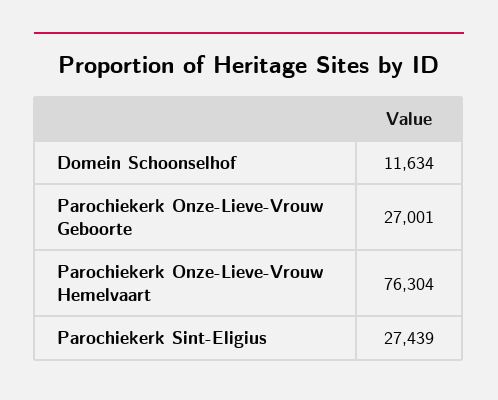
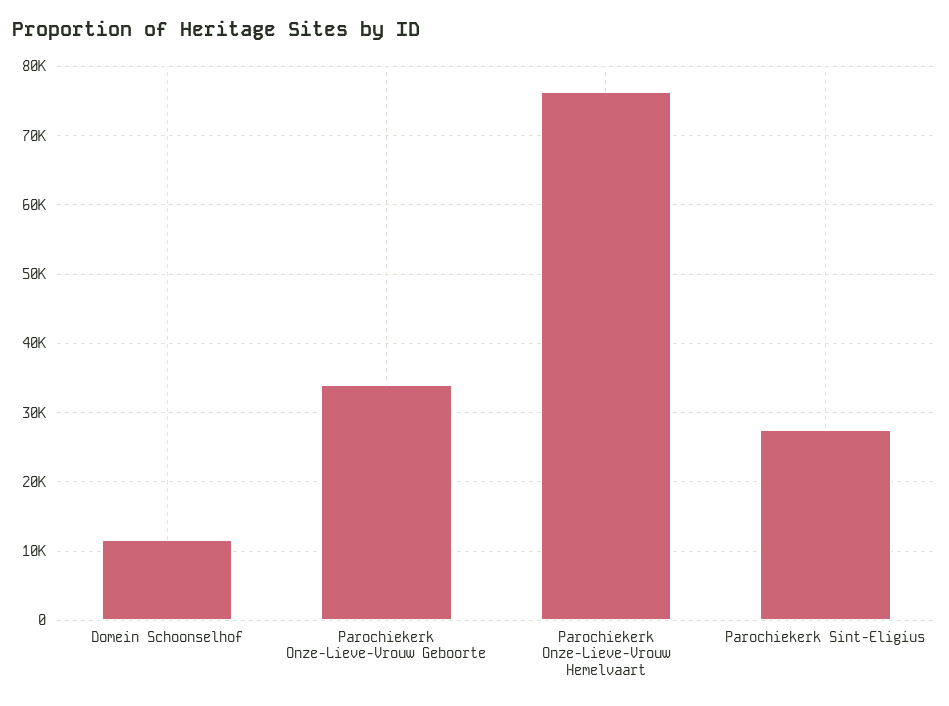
Parochiekerk Onze-Lieve-Vrouw Geboorte: 27001 -> 34000

